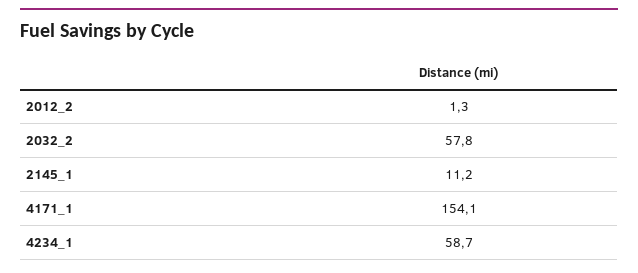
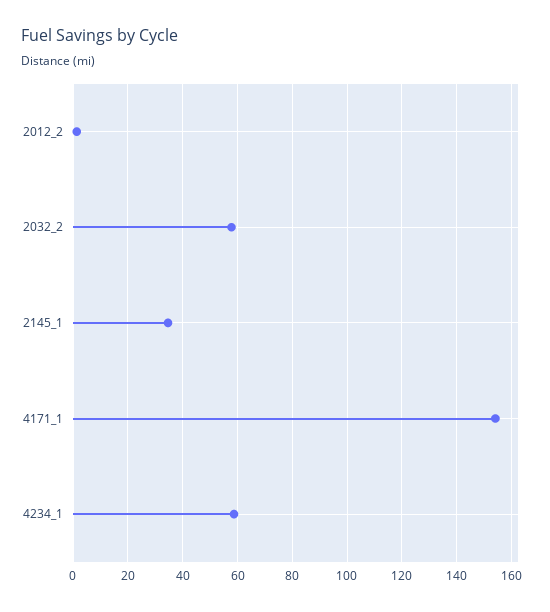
2145_1: 11.2 -> 35

